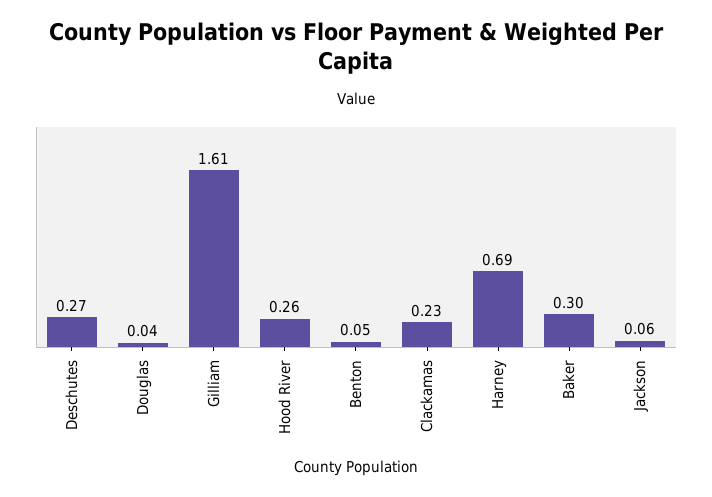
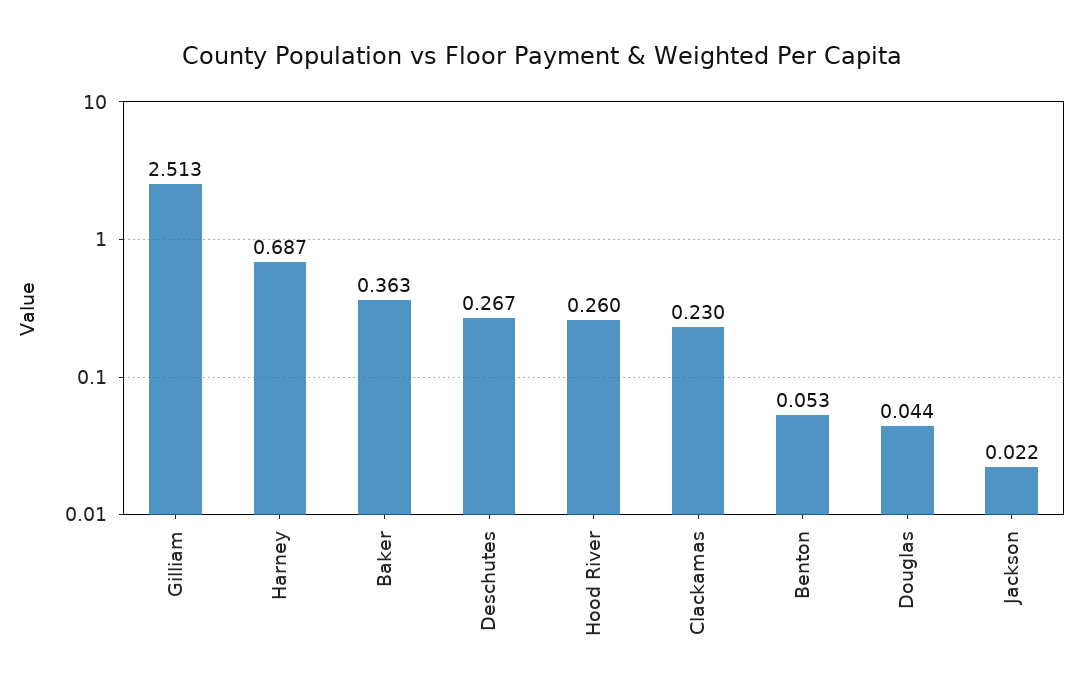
Gilliam: 1.61 -> 2.513
Baker: 0.3 -> 0.363
Jackson: 0.06 -> 0.022

